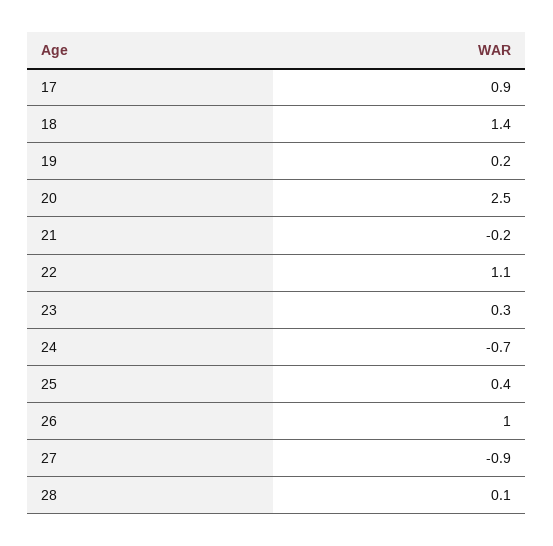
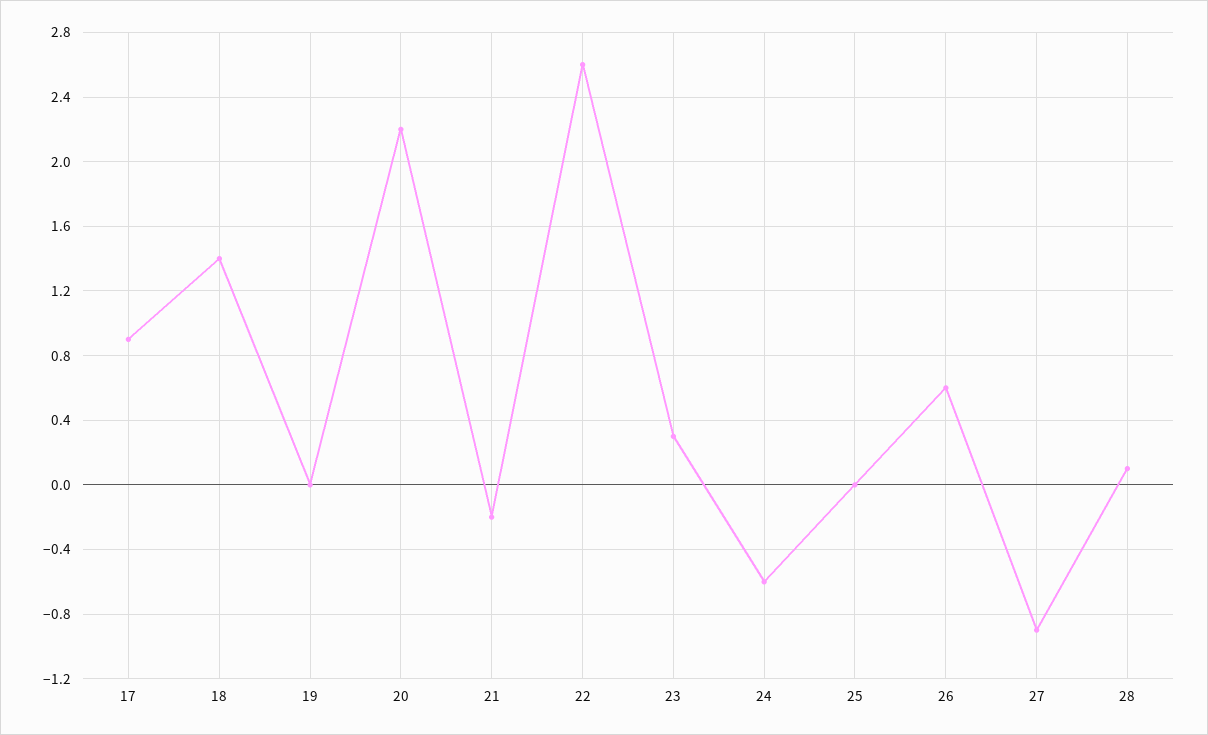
19: 0.2 -> 0
20: 2.5 -> 2.2
22: 1.1 -> 2.6
24: -0.7 -> -0.6
25: 0.4 -> 0
26: 1 -> 0.6

